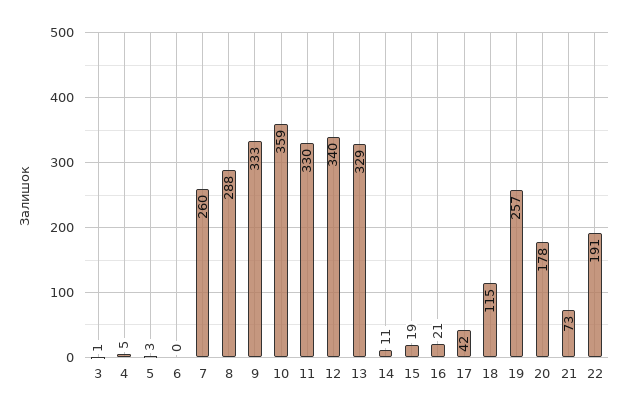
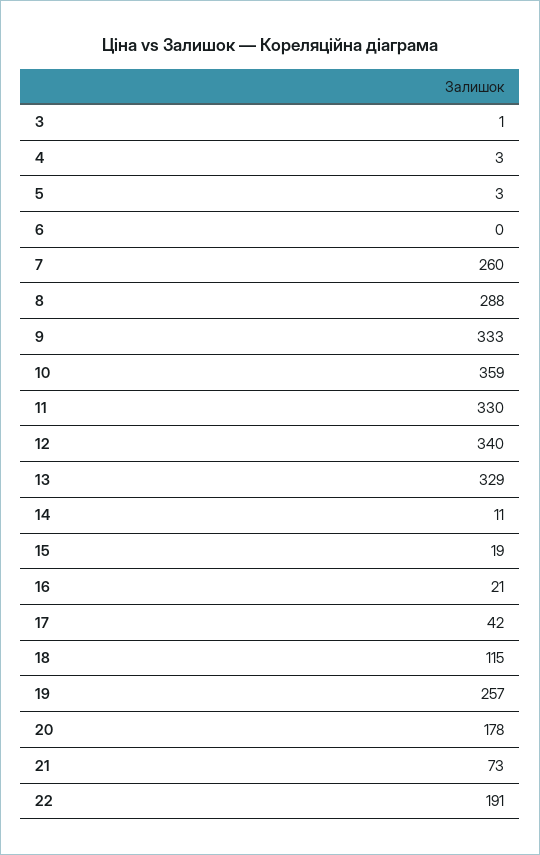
4: 5 -> 3

